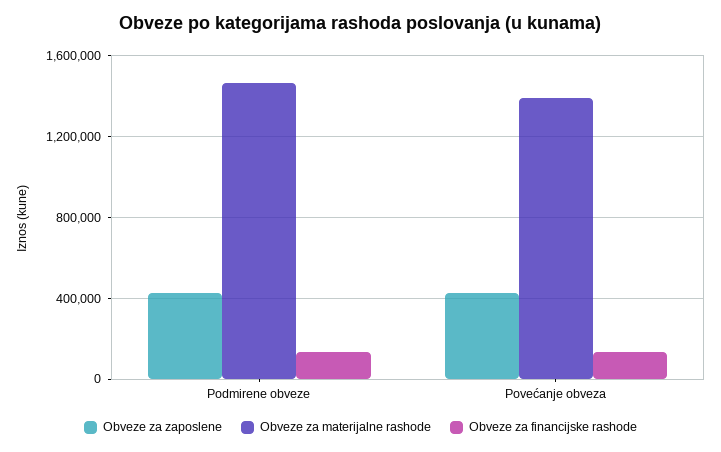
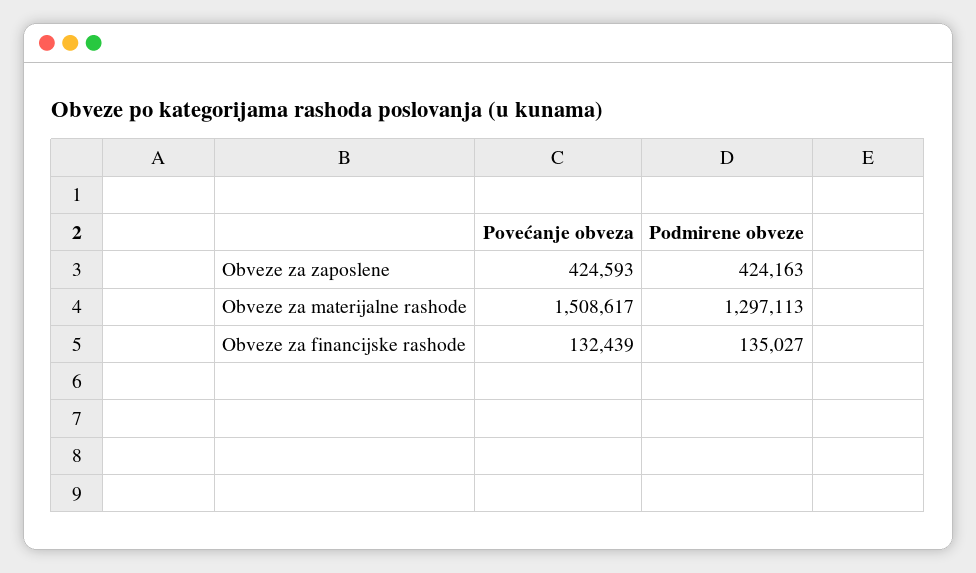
Obveze za materijalne rashode, Podmirene obveze: 1450000 -> 1297113
Obveze za materijalne rashode, Povećanje obveza: 1400000 -> 1508617

